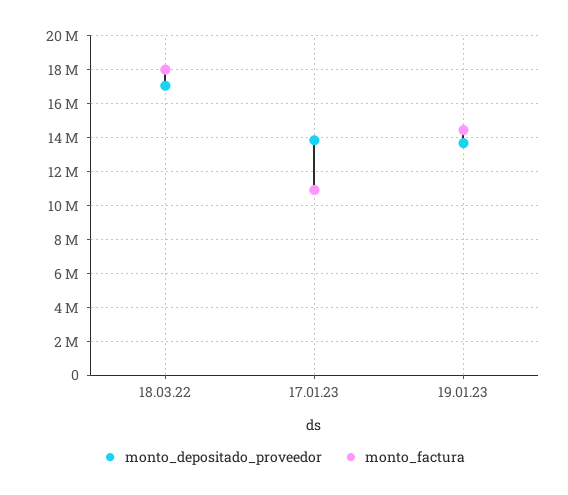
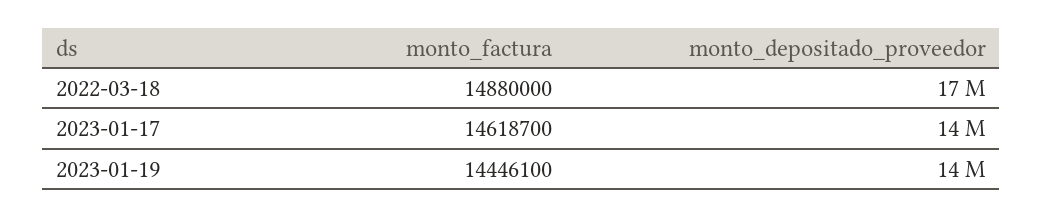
monto_factura, 18.03.22: 18000000 -> 14880000
monto_factura, 17.01.23: 11000000 -> 14618700

